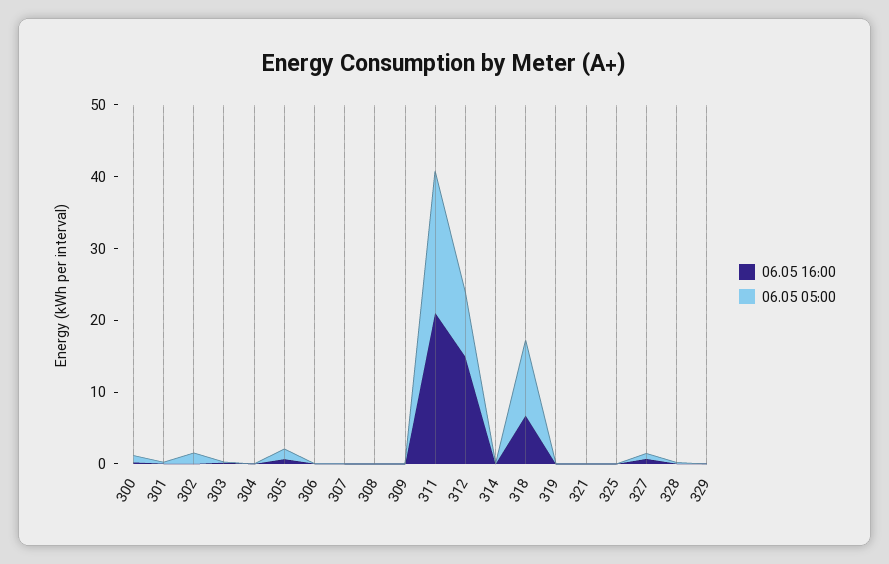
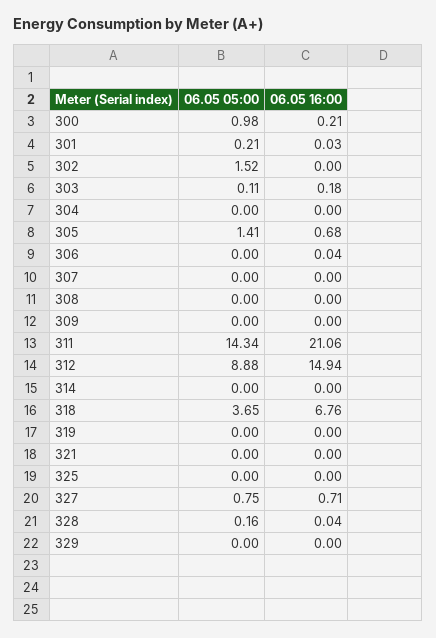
06.05 05:00, 311: 20 -> 14.34
06.05 05:00, 318: 10 -> 3.65

